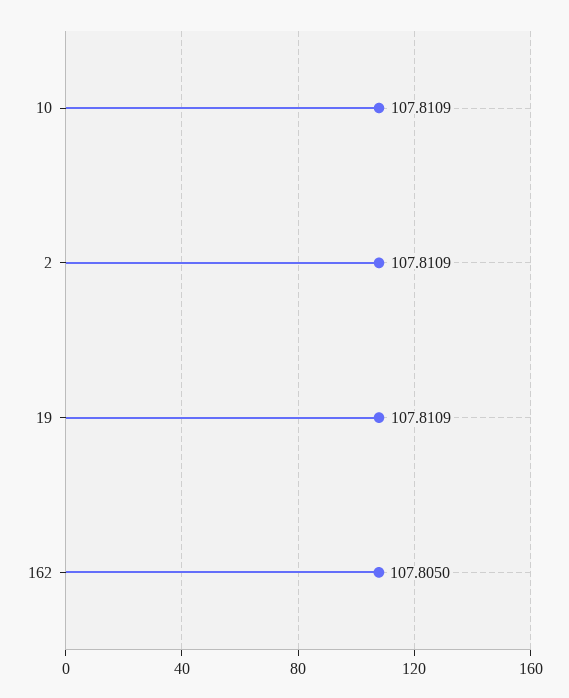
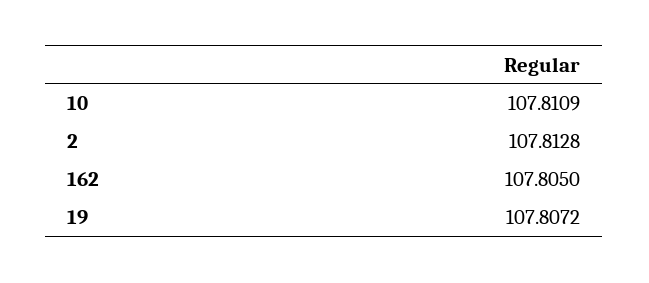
2: 107.8109 -> 107.8128
19: 107.8109 -> 107.8072

